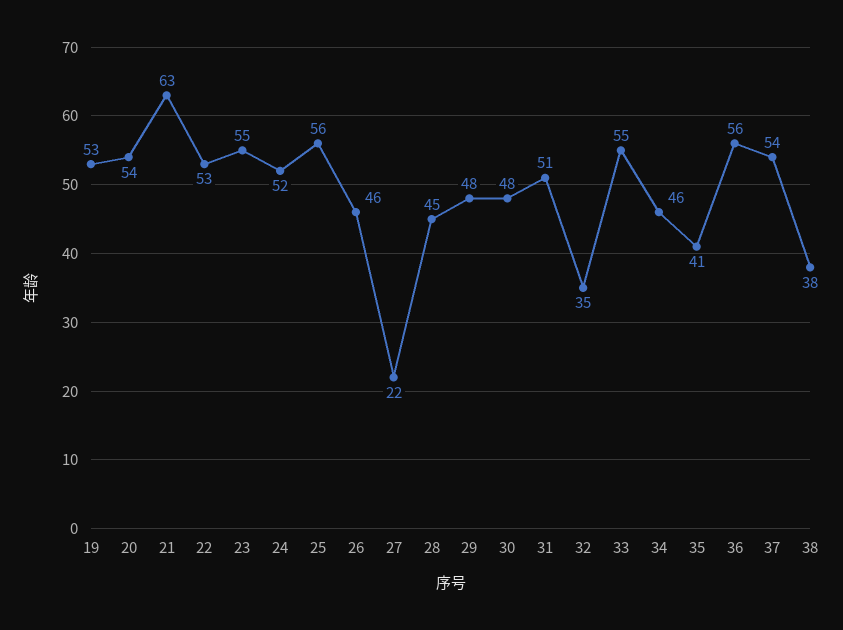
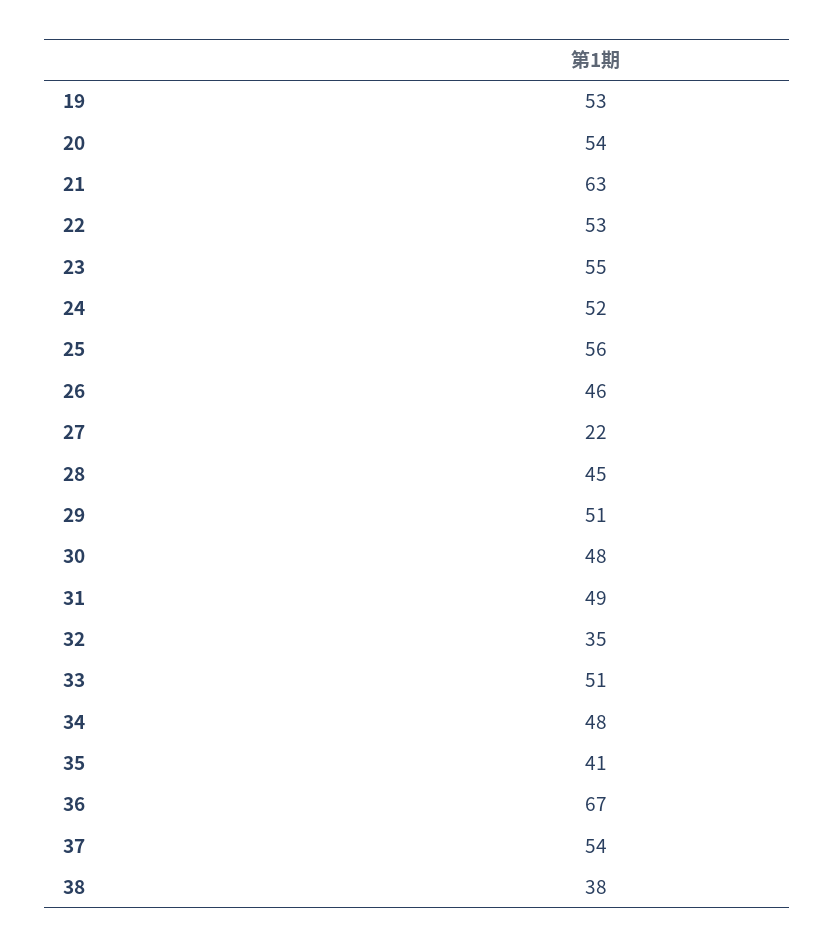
29: 48 -> 51
31: 51 -> 49
33: 55 -> 51
34: 46 -> 48
36: 56 -> 67

